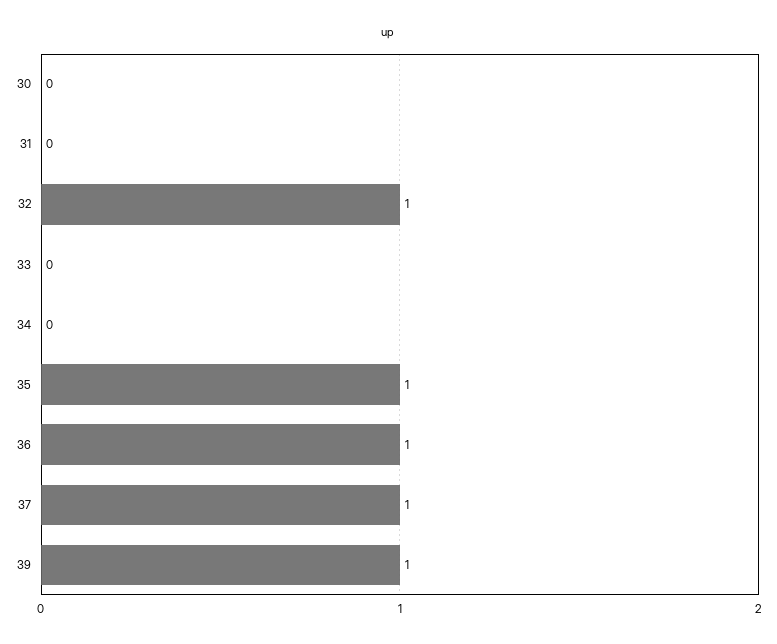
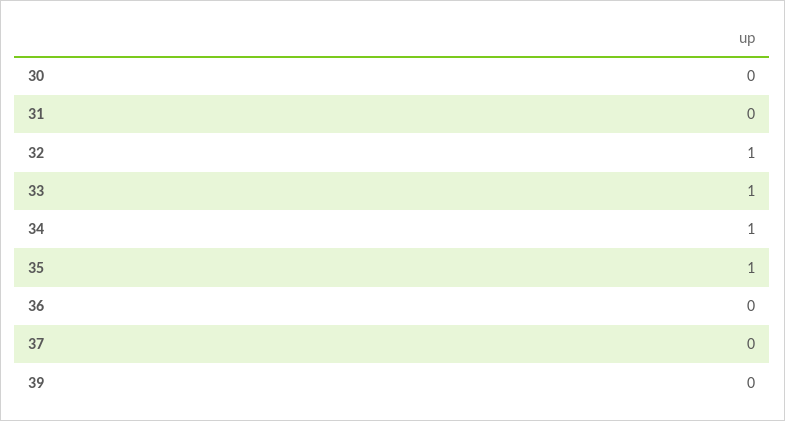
33: 0 -> 1
34: 0 -> 1
36: 1 -> 0
37: 1 -> 0
39: 1 -> 0

